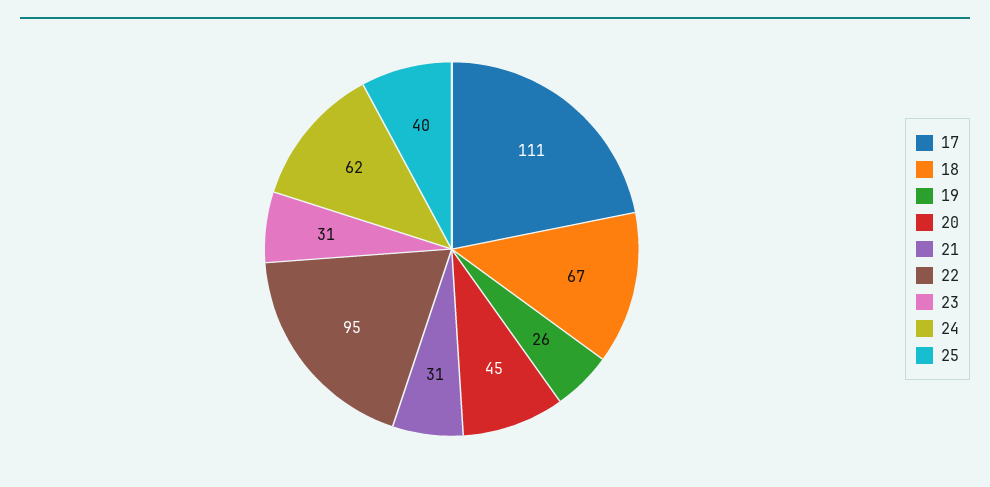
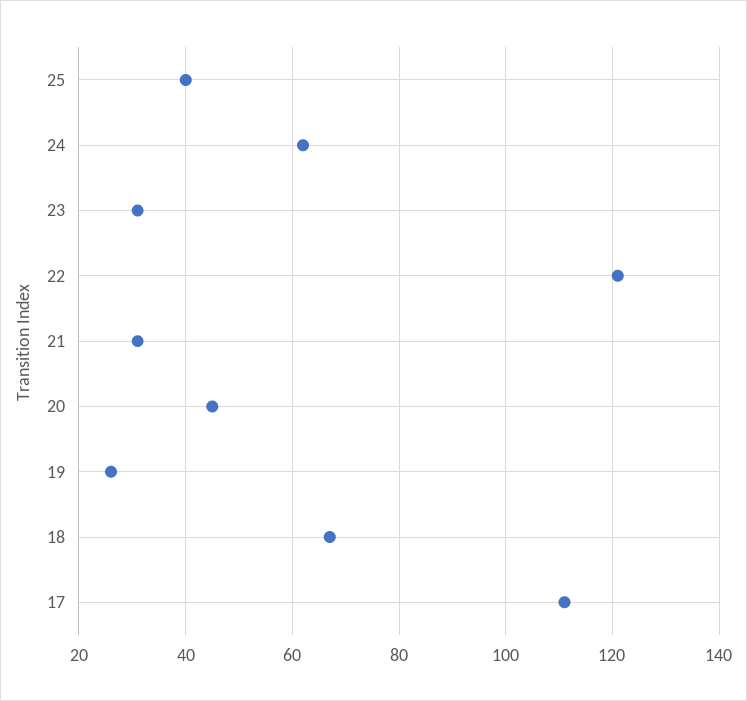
22: 95 -> 120

